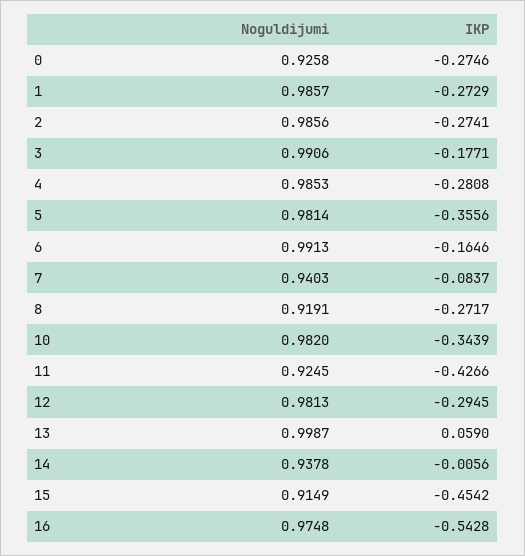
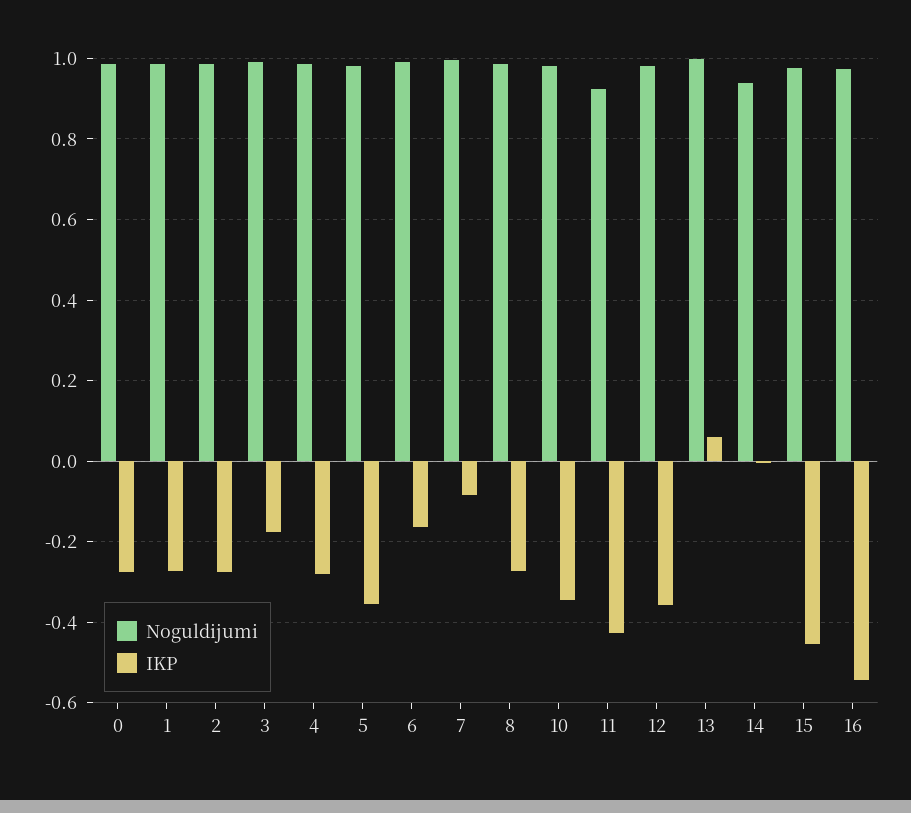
Noguldijumi, 0: 0.9258 -> 0.98
Noguldijumi, 7: 0.9403 -> 1
Noguldijumi, 8: 0.9191 -> 0.98
IKP, 12: -0.2945 -> -0.36
Noguldijumi, 15: 0.9149 -> 0.98

